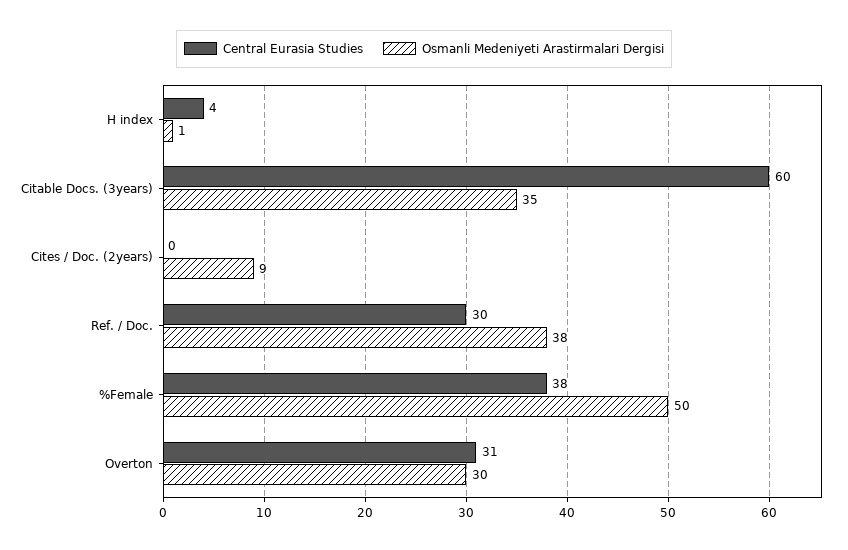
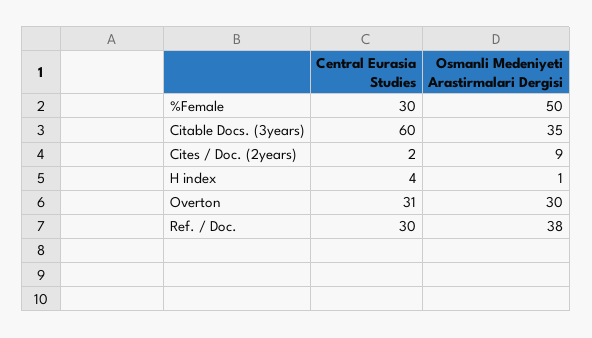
Central Eurasia Studies, Cites / Doc. (2years): 0 -> 2
Central Eurasia Studies, %Female: 38 -> 30

